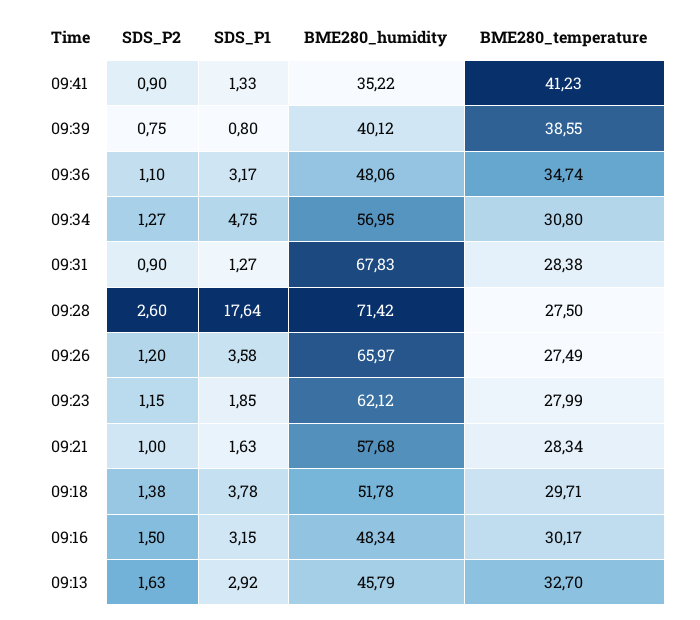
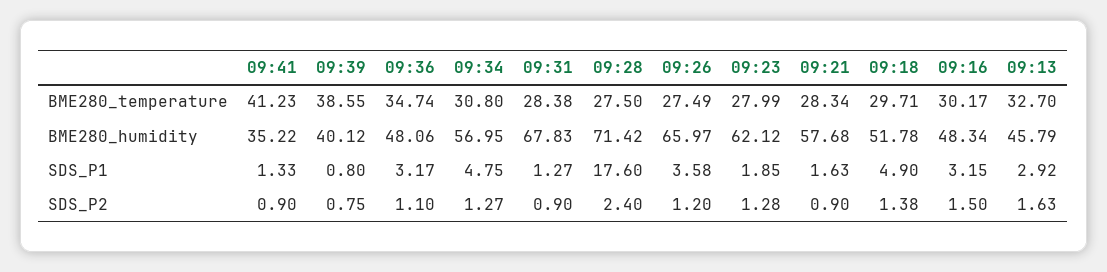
SDS_P2, 09:28: 2.6 -> 2.4
SDS_P1, 09:28: 17.64 -> 17.6
SDS_P2, 09:23: 1.15 -> 1.28
SDS_P2, 09:21: 1 -> 0.9
SDS_P1, 09:18: 3.78 -> 4.9

